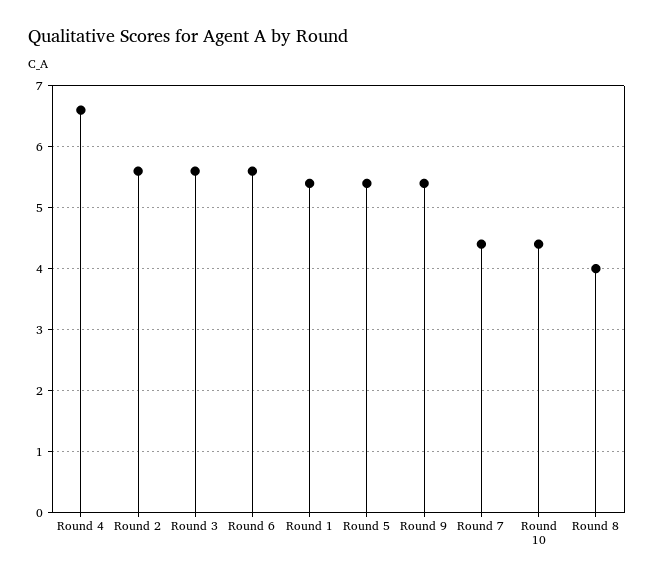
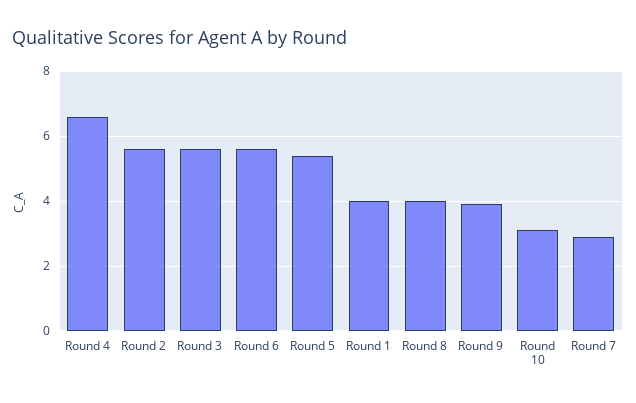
Round 1: 5.4 -> 4
Round 9: 5.4 -> 4
Round 7: 4.4 -> 3
Round 10: 4.4 -> 3

